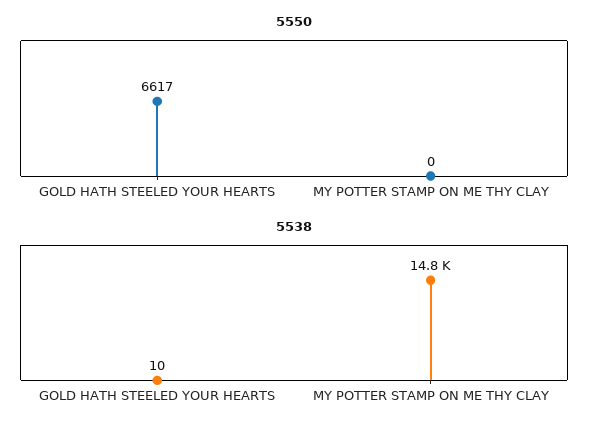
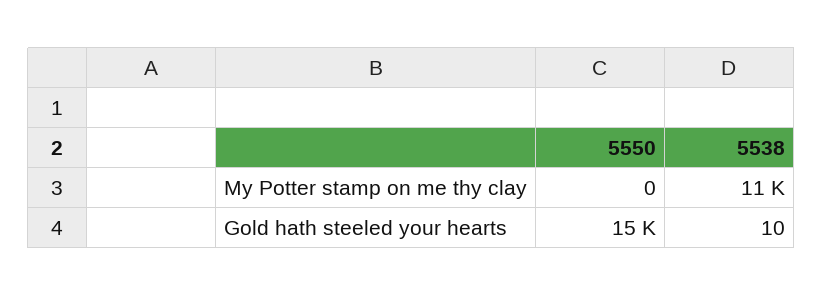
5550, GOLD HATH STEELED YOUR HEARTS: 6617 -> 15000
5538, MY POTTER STAMP ON ME THY CLAY: 14800 -> 11000

